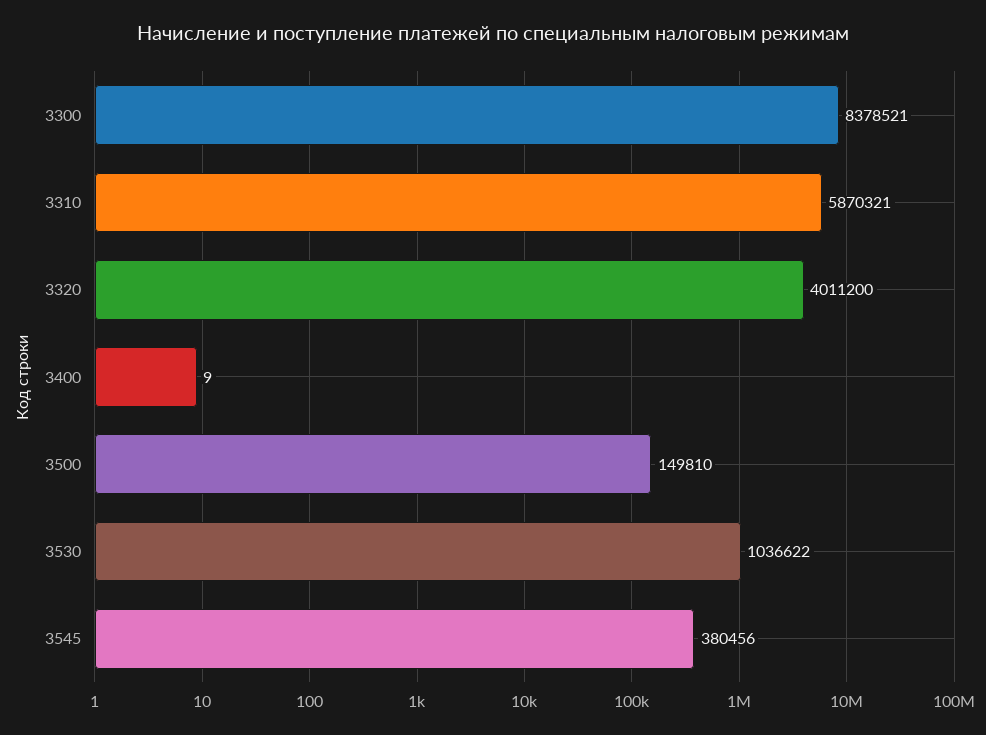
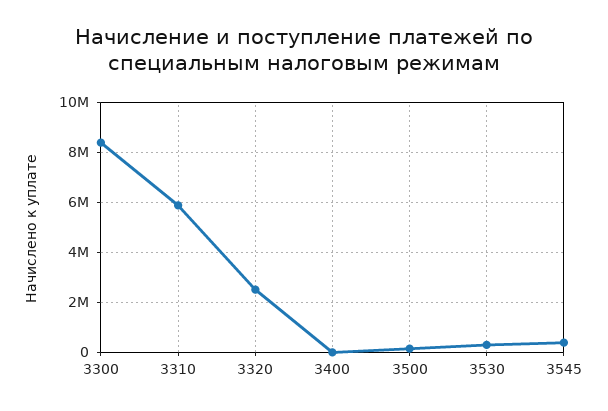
3320: 4011200 -> 2500000
3530: 1036622 -> 250000

